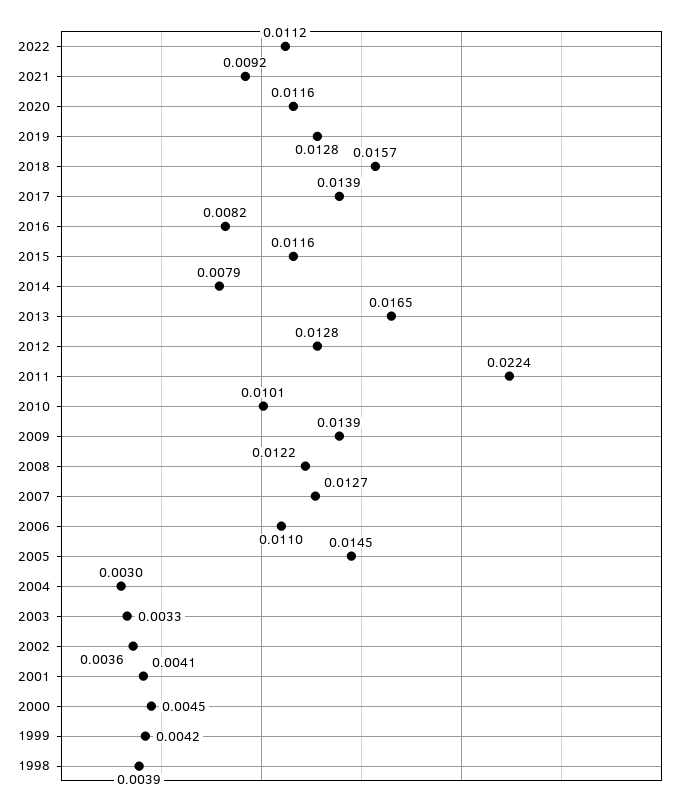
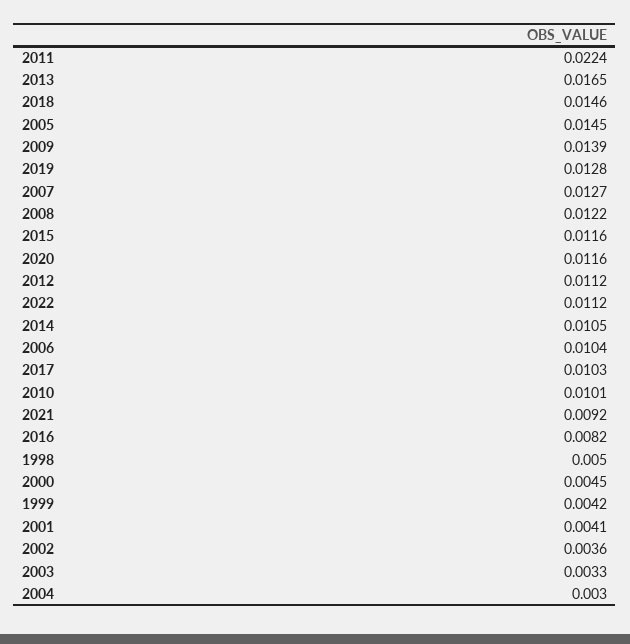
2018: 0.0157 -> 0.0146
2017: 0.0139 -> 0.0103
2014: 0.0079 -> 0.0105
2012: 0.0128 -> 0.0112
2006: 0.011 -> 0.0104
1998: 0.0039 -> 0.005

